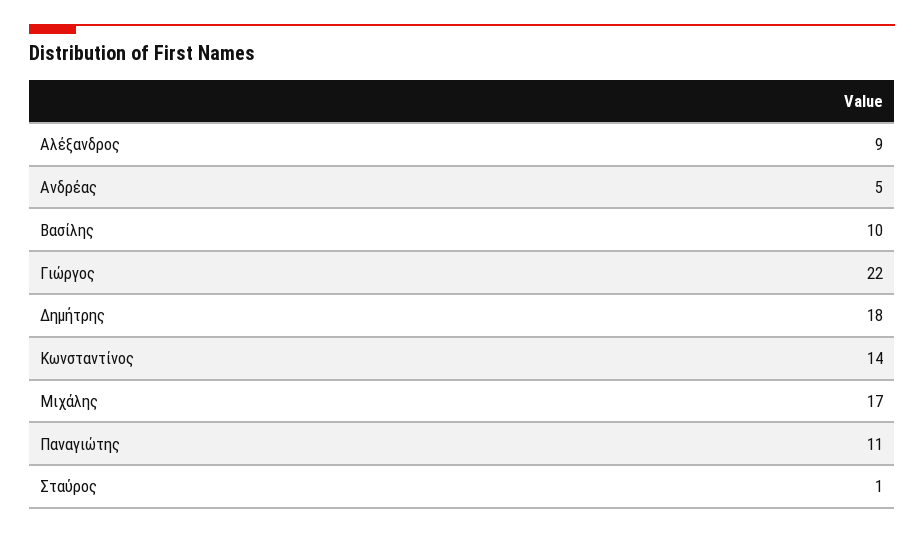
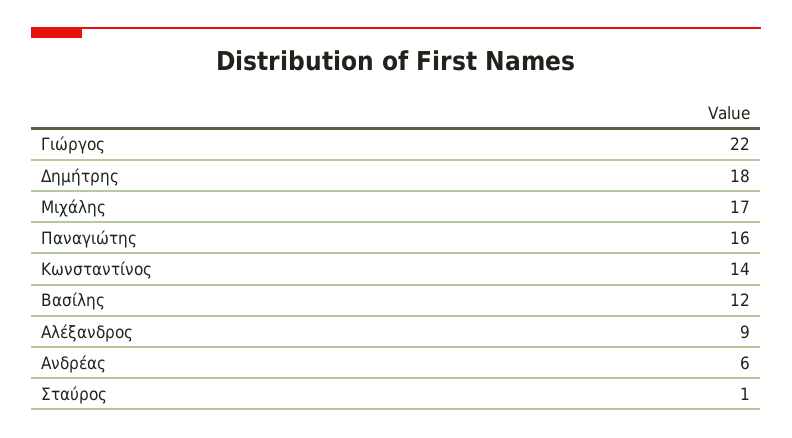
Ανδρέας: 5 -> 6
Βασίλης: 10 -> 12
Παναγιώτης: 11 -> 16

